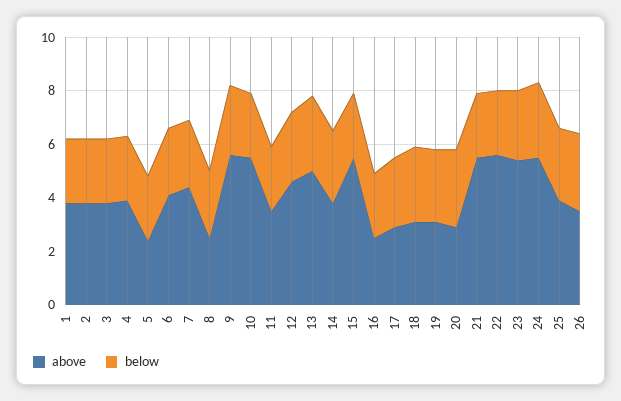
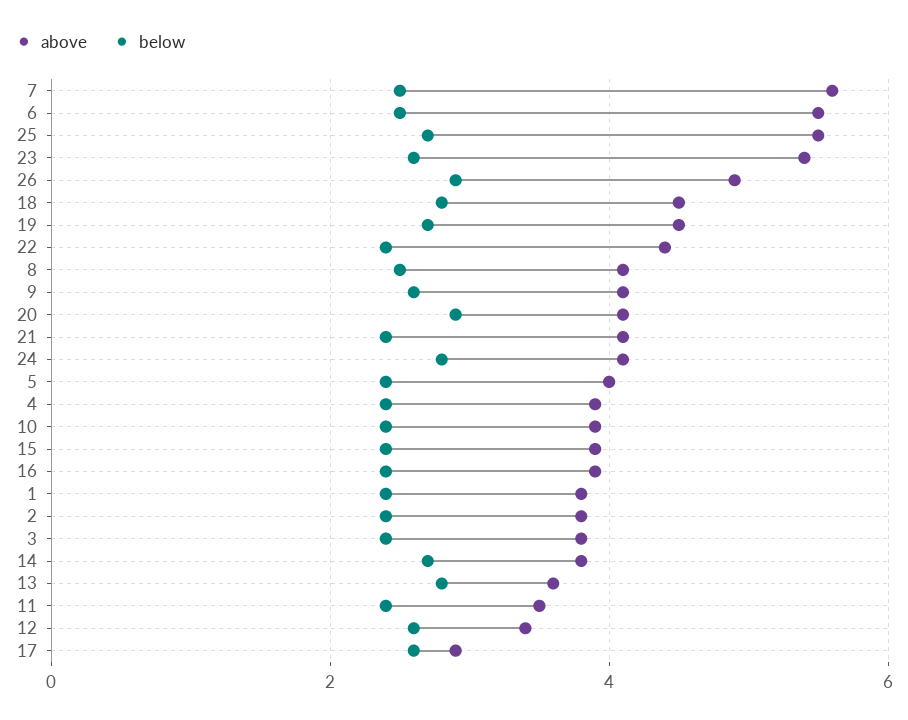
above, 5: 2.5 -> 4
above, 6: 4 -> 5.5
above, 7: 4.5 -> 5.5
above, 8: 2.5 -> 4
above, 9: 5.5 -> 4
above, 10: 5.5 -> 4
above, 12: 4.5 -> 3.5
above, 13: 5 -> 3.5
above, 15: 5.5 -> 4
above, 16: 2.5 -> 4
above, 18: 3 -> 4.5
above, 19: 3 -> 4.5
above, 20: 3 -> 4
above, 21: 5.5 -> 4
above, 22: 5.5 -> 4.5
above, 24: 5.5 -> 4
above, 25: 4 -> 5.5
above, 26: 3.5 -> 5

